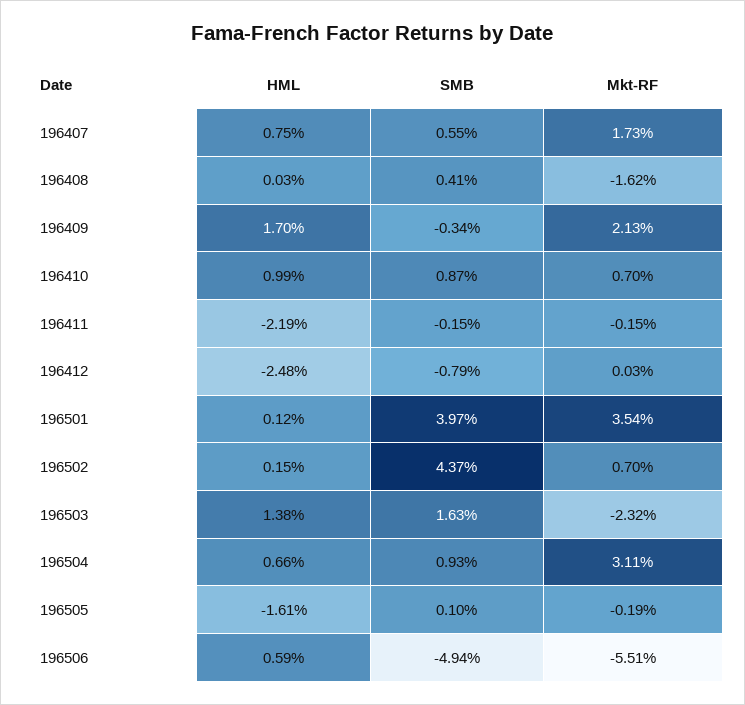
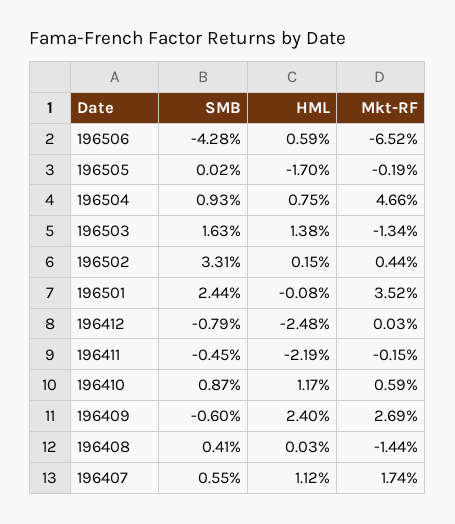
HML, 196407: 0.75 -> 1.12
Mkt-RF, 196407: 1.73 -> 1.74
Mkt-RF, 196408: -1.62 -> -1.44
HML, 196409: 1.7 -> 2.4
SMB, 196409: -0.34 -> -0.6
Mkt-RF, 196409: 2.13 -> 2.69
HML, 196410: 0.99 -> 1.17
Mkt-RF, 196410: 0.7 -> 0.59
SMB, 196411: -0.15 -> -0.45
HML, 196501: 0.12 -> -0.08
SMB, 196501: 3.97 -> 2.44
Mkt-RF, 196501: 3.54 -> 3.52
SMB, 196502: 4.37 -> 3.31
Mkt-RF, 196502: 0.7 -> 0.44
Mkt-RF, 196503: -2.32 -> -1.34
HML, 196504: 0.66 -> 0.75
Mkt-RF, 196504: 3.11 -> 4.66
HML, 196505: -1.61 -> -1.7
SMB, 196505: 0.1 -> 0.02
SMB, 196506: -4.94 -> -4.28
Mkt-RF, 196506: -5.51 -> -6.52

